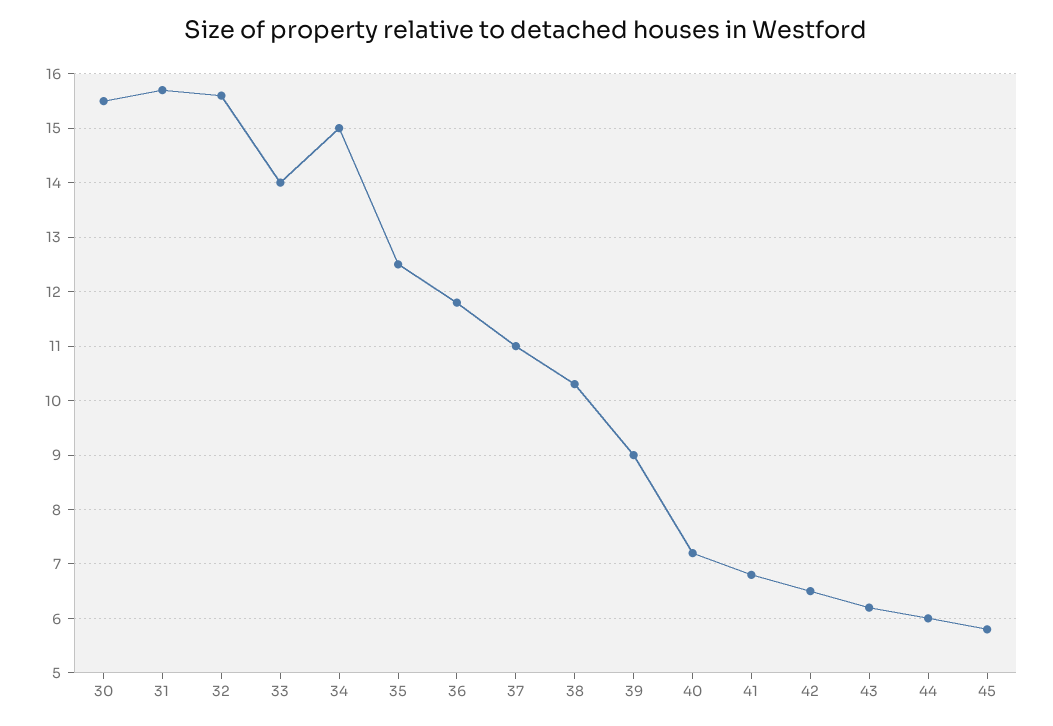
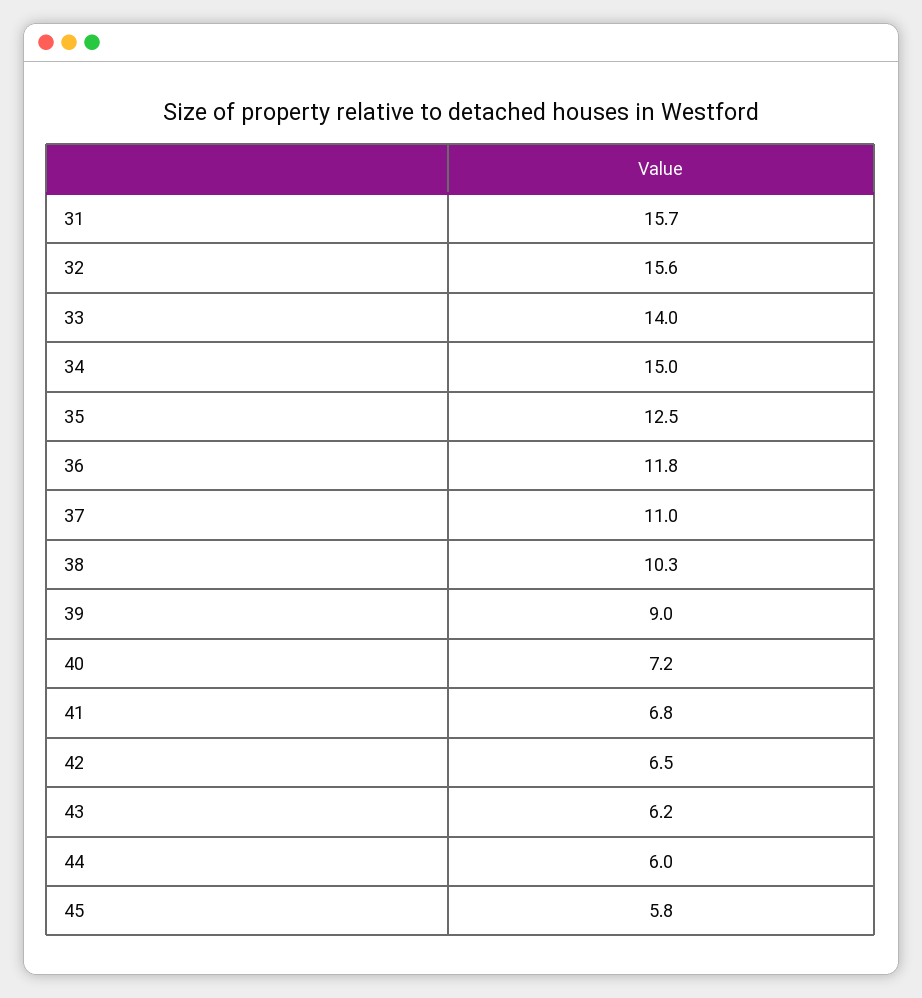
30: 15.5 -> none

